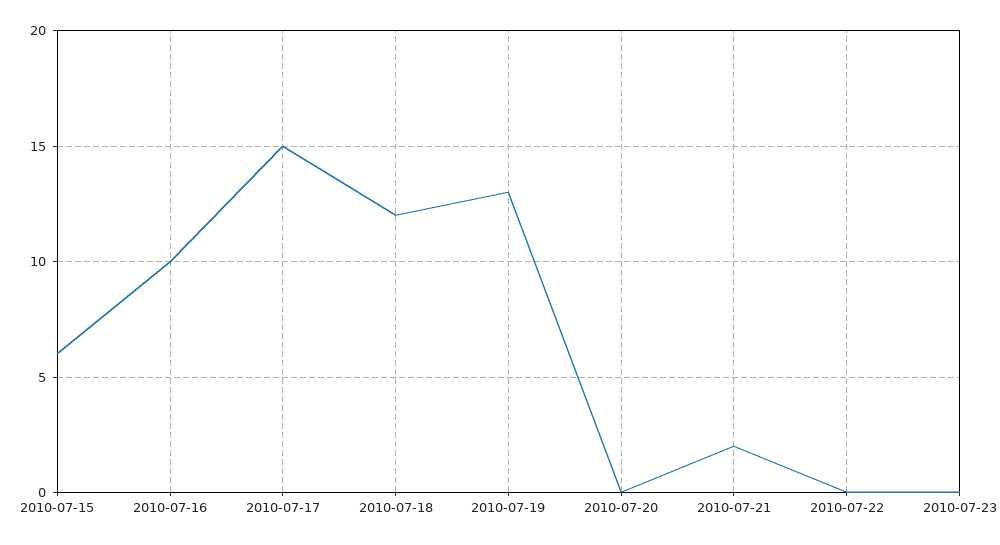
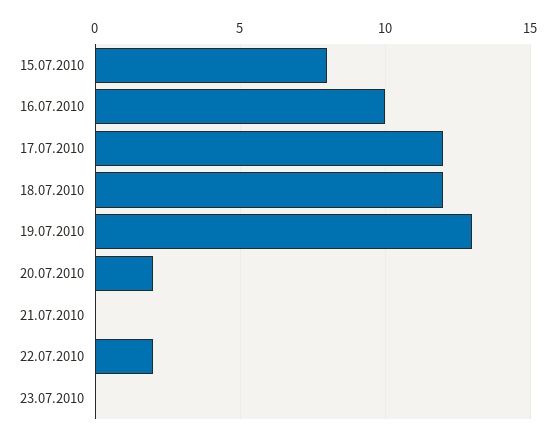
2010-07-15: 6 -> 8
2010-07-17: 15 -> 12
2010-07-20: 0 -> 2
2010-07-21: 2 -> 0
2010-07-22: 0 -> 2

